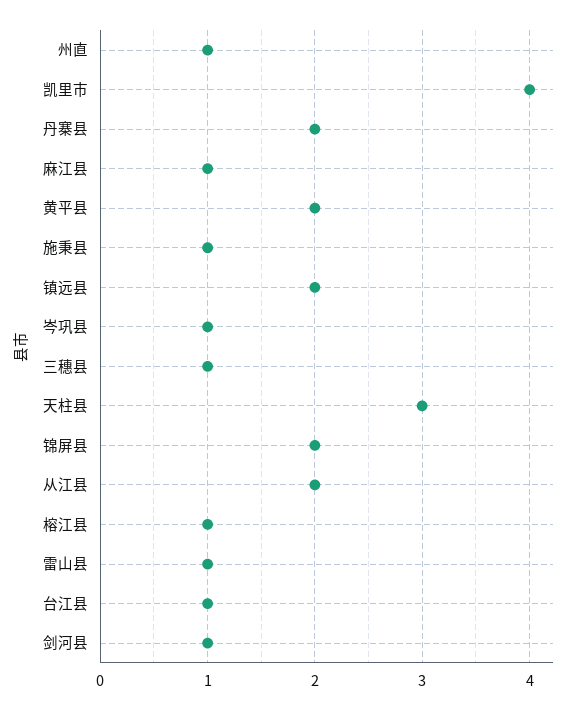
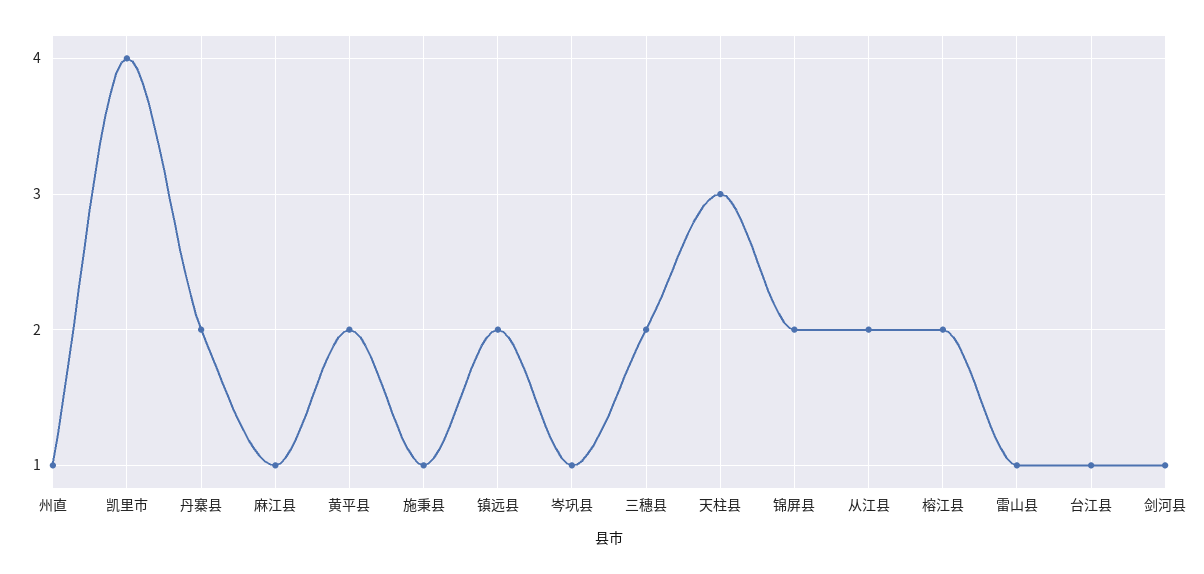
三穗县: 1 -> 2
榕江县: 1 -> 2

